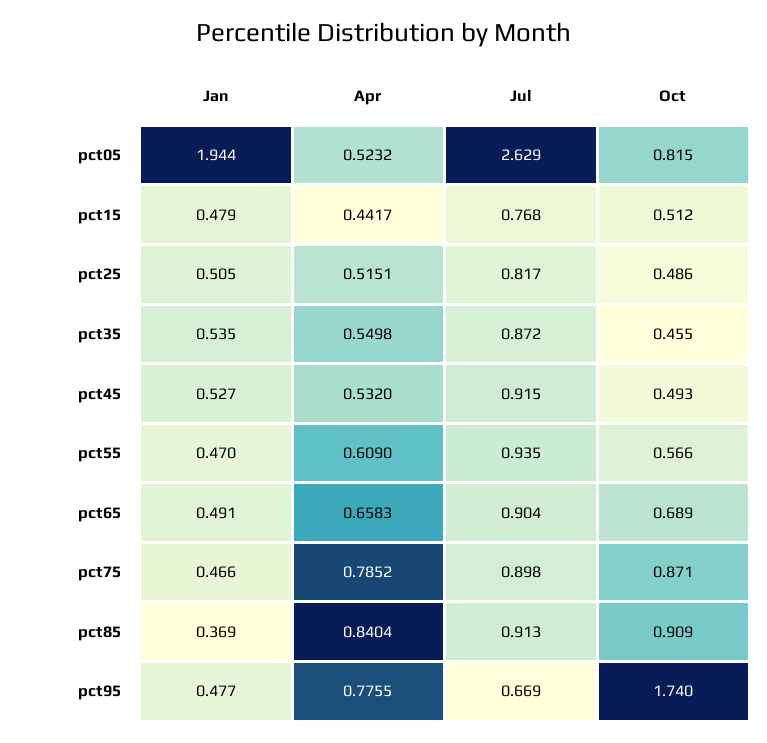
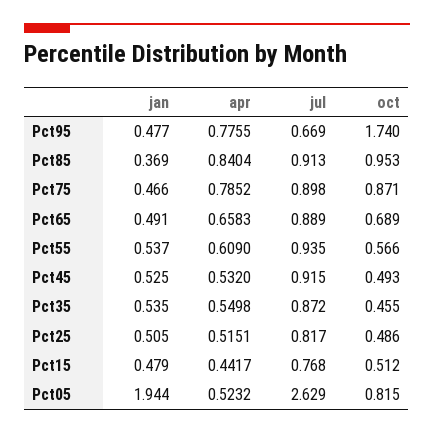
Jan, pct45: 0.527 -> 0.525
Jan, pct55: 0.47 -> 0.537
Jul, pct65: 0.904 -> 0.889
Oct, pct85: 0.909 -> 0.953

